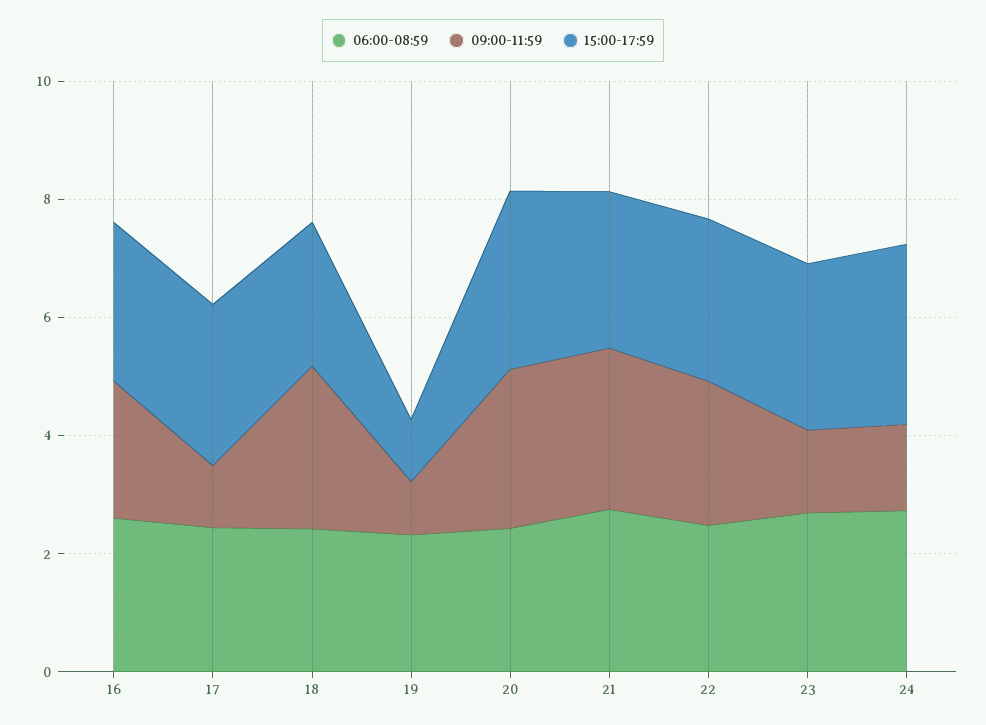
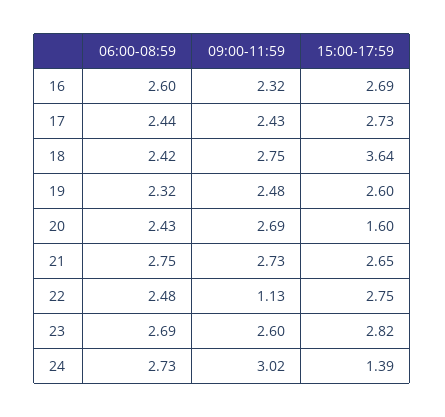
09:00-11:59, 17: 1 -> 2.43
15:00-17:59, 18: 2.5 -> 3.64
09:00-11:59, 19: 1 -> 2.48
15:00-17:59, 19: 1 -> 2.6
15:00-17:59, 20: 3 -> 1.6
09:00-11:59, 22: 2.5 -> 1.13
09:00-11:59, 23: 1.5 -> 2.6
09:00-11:59, 24: 1.5 -> 3.02
15:00-17:59, 24: 3 -> 1.39

